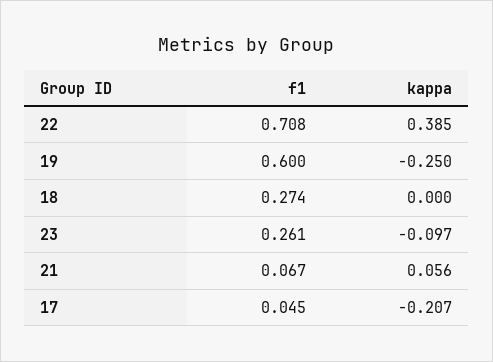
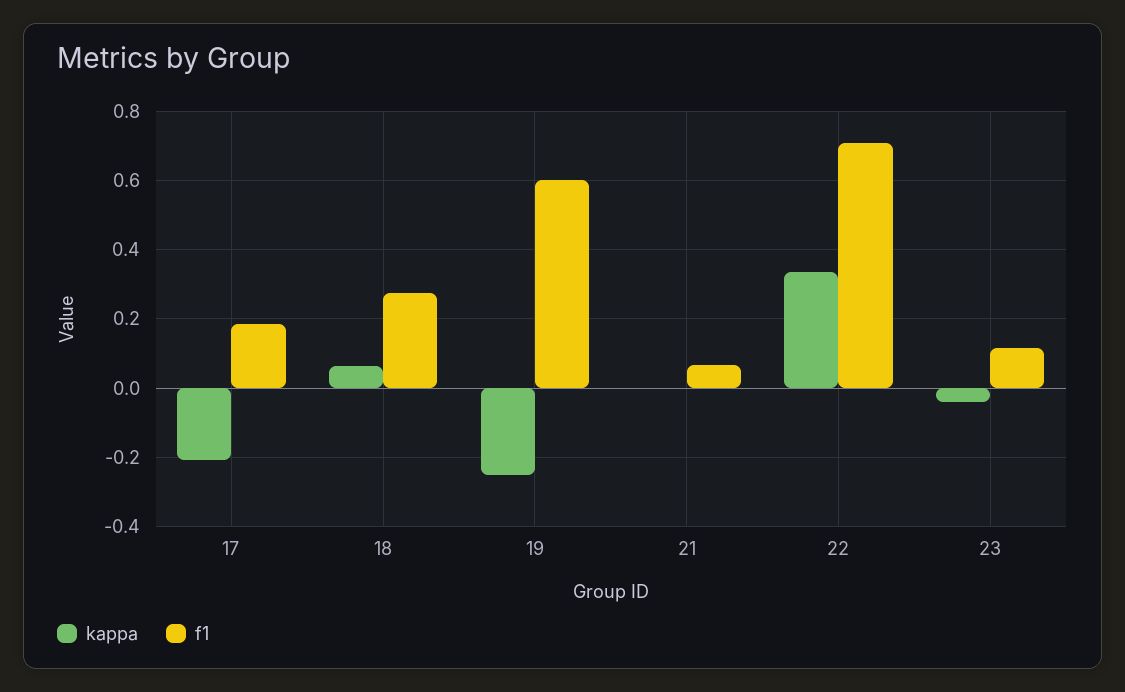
kappa, 22: 0.385 -> 0.34
kappa, 18: 0 -> 0.06
f1, 23: 0.261 -> 0.12
kappa, 23: -0.097 -> -0.04
kappa, 21: 0.056 -> 0
f1, 17: 0.045 -> 0.18

